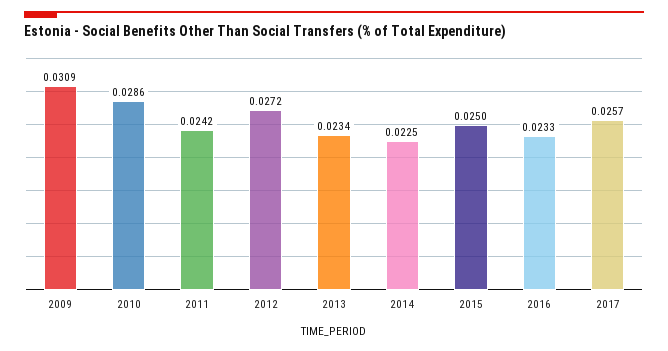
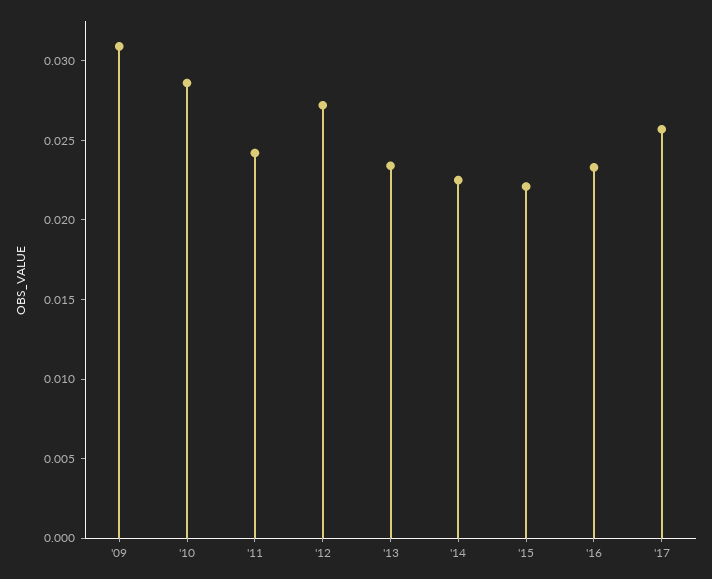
2015: 0.025 -> 0.022

